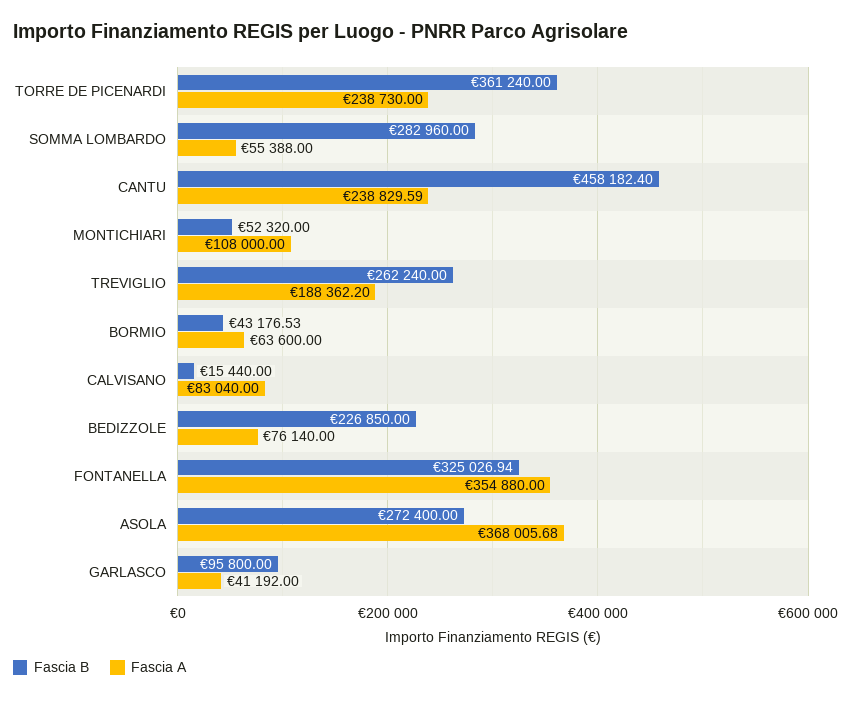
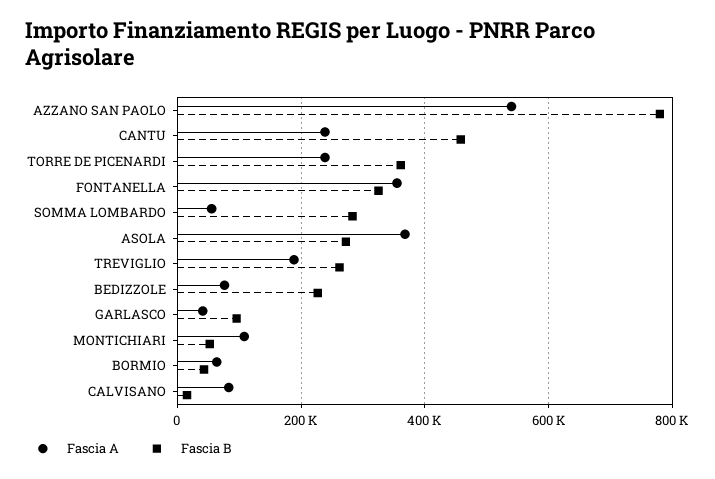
Fascia A, AZZANO SAN PAOLO: none -> 540000
Fascia B, AZZANO SAN PAOLO: none -> 780000

